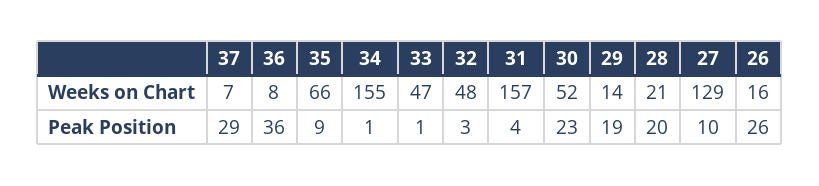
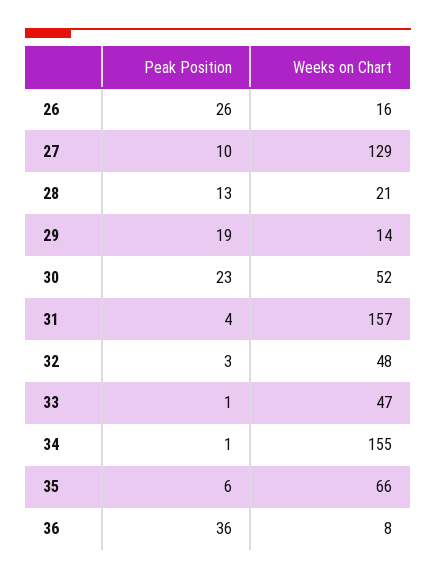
37, Weeks on Chart: 7 -> none
37, Peak Position: 29 -> none
35, Peak Position: 9 -> 6
28, Peak Position: 20 -> 13

